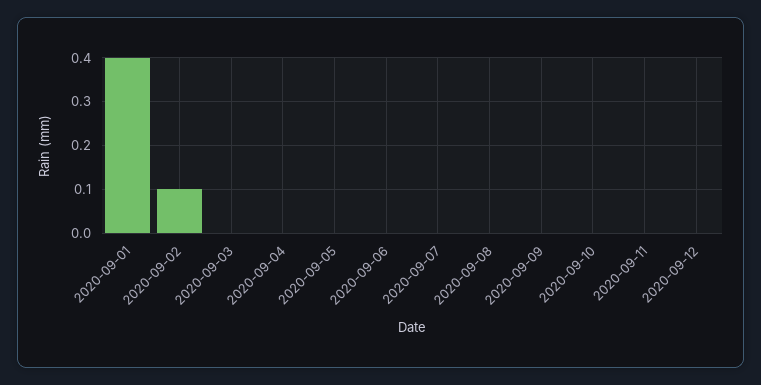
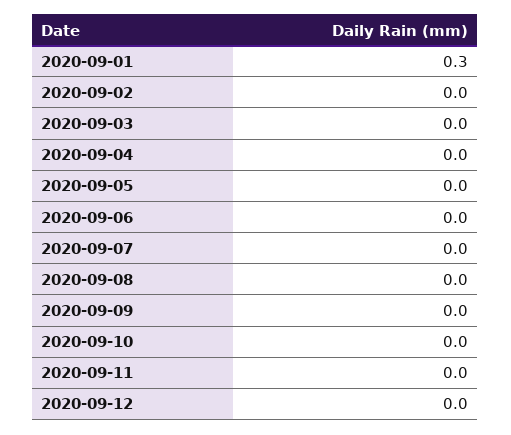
2020-09-01: 0.4 -> 0.3
2020-09-02: 0.1 -> 0

